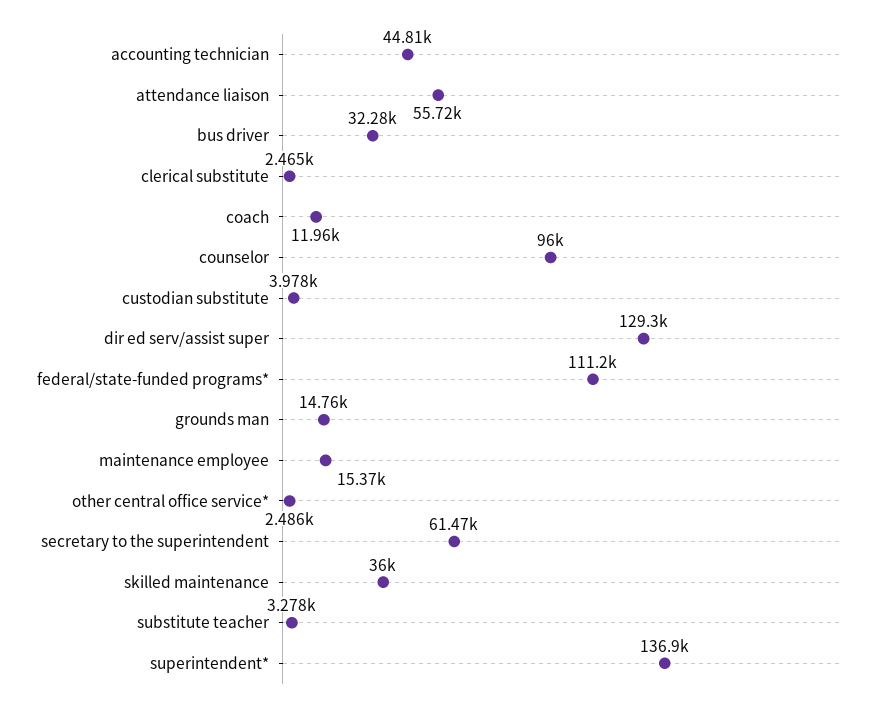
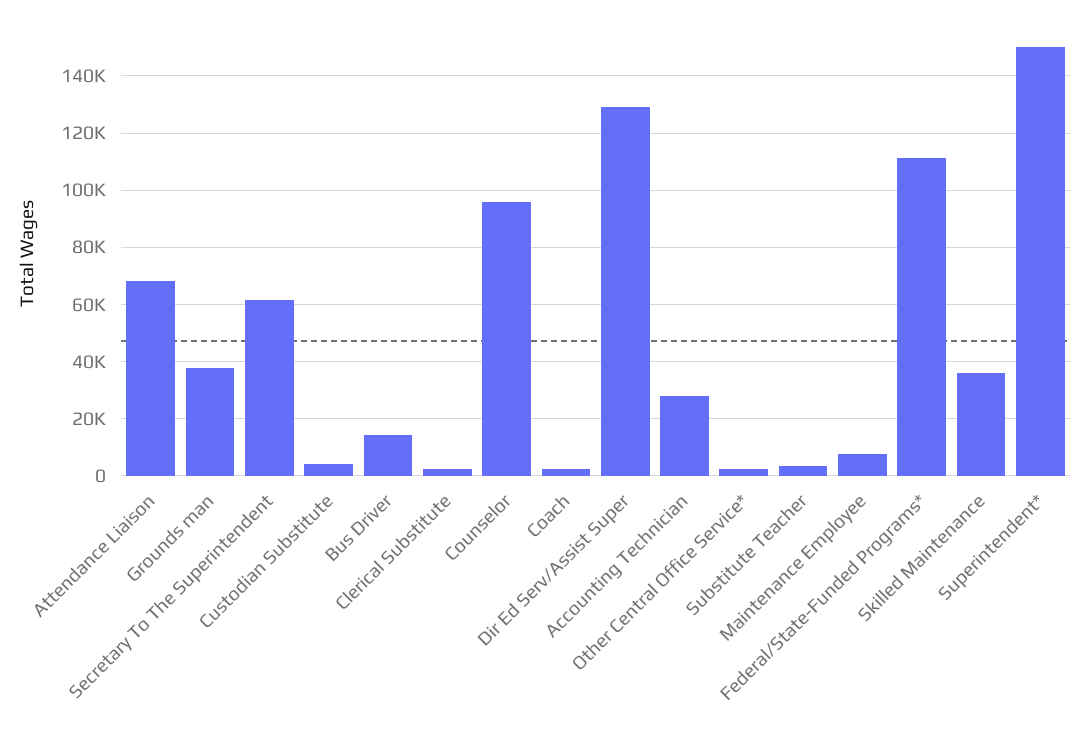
accounting technician: 44810 -> 27500
attendance liaison: 55720 -> 67500
bus driver: 32280 -> 15000
coach: 11960 -> 2500
grounds man: 14760 -> 37500
maintenance employee: 15370 -> 7500
superintendent*: 136900 -> 150000

